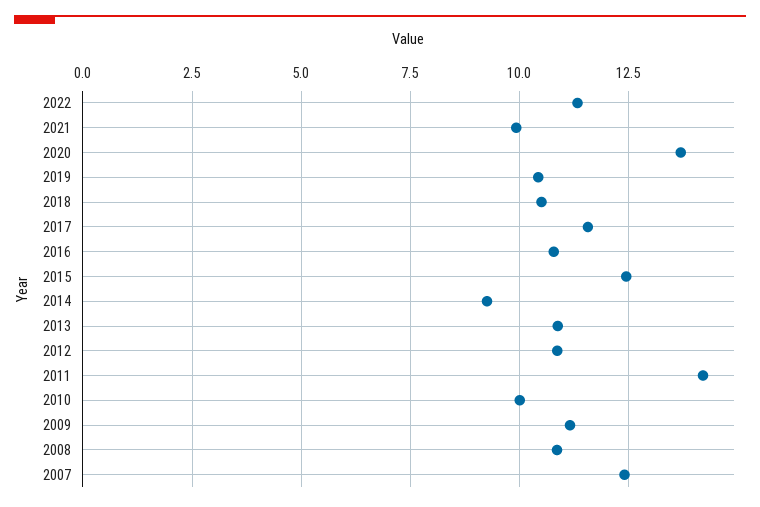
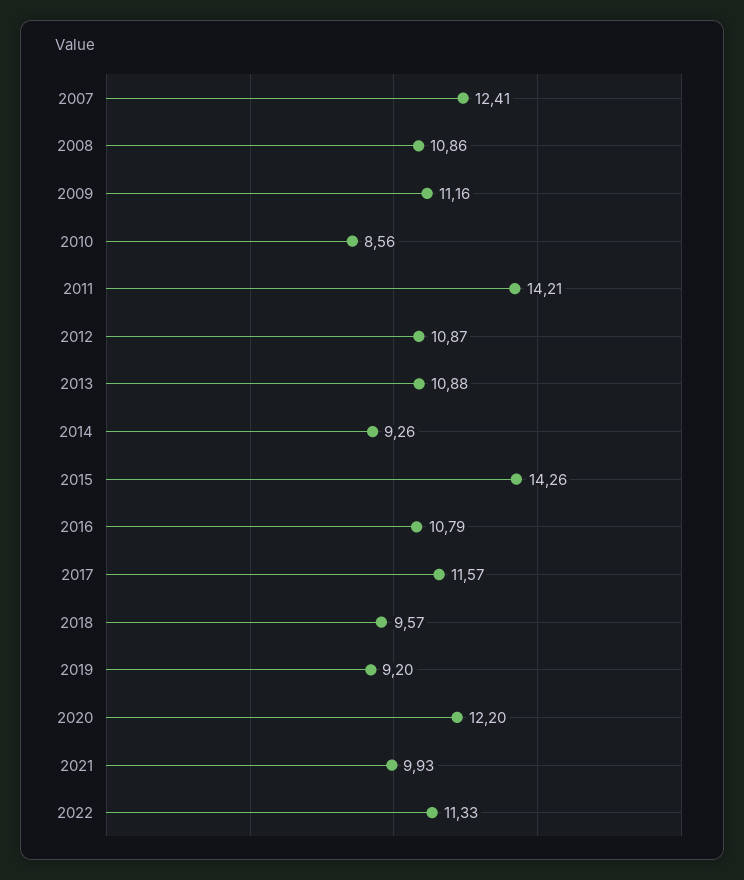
2020: 13.75 -> 12.2
2019: 10.5 -> 9.2
2018: 10.5 -> 9.57
2015: 12.5 -> 14.26
2010: 10 -> 8.56

